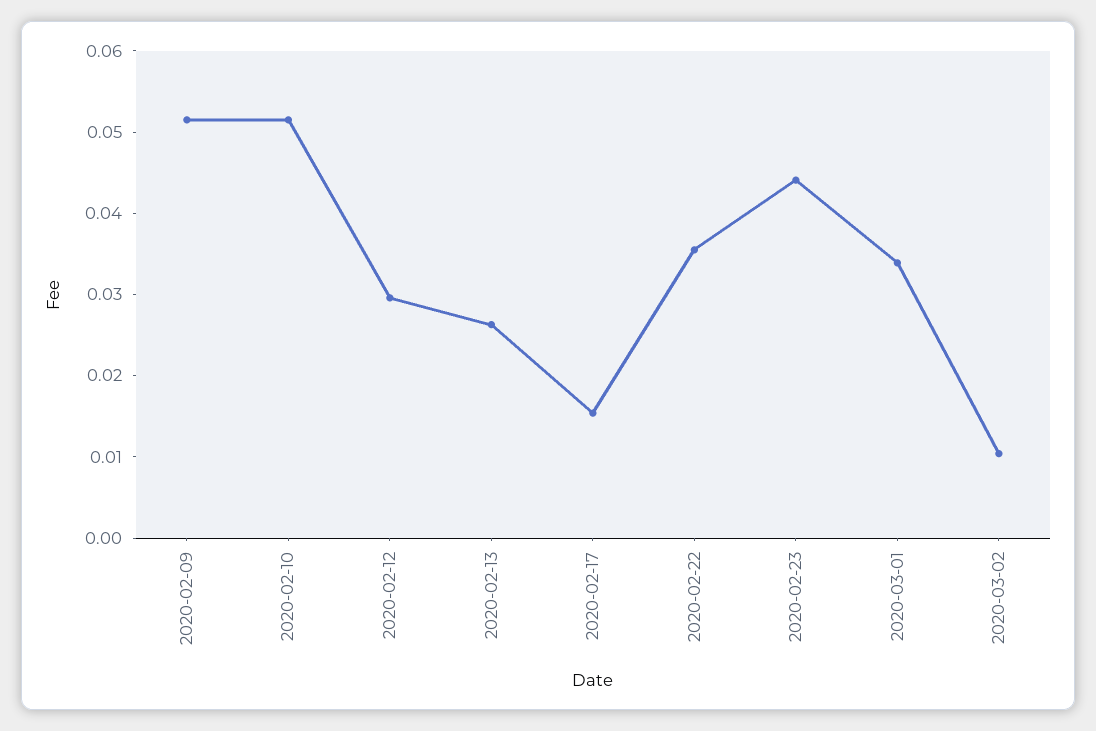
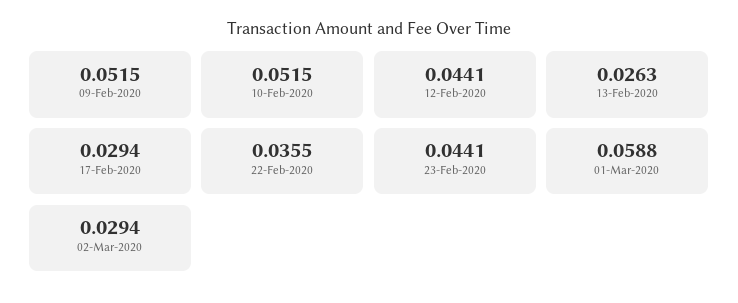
2020-02-12: 0.03 -> 0.0441
2020-02-17: 0.016 -> 0.0294
2020-03-01: 0.034 -> 0.0588
2020-03-02: 0.01 -> 0.0294

